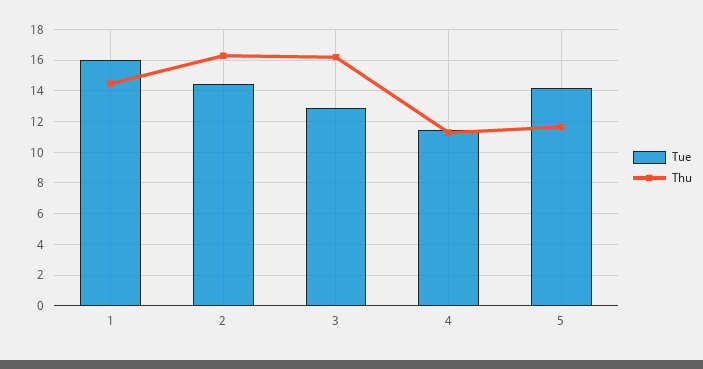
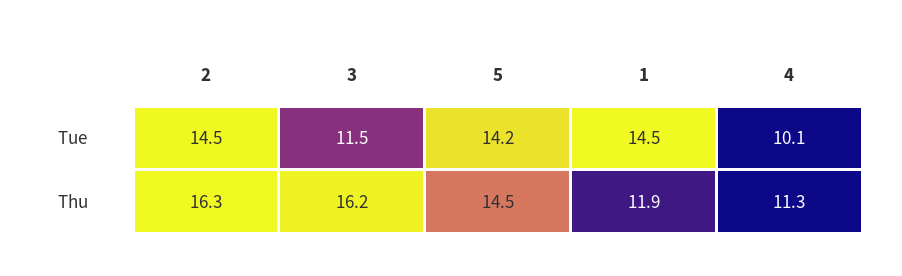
Tue, 1: 16 -> 14.5
Thu, 1: 14.5 -> 11.9
Tue, 3: 13 -> 11.5
Tue, 4: 11.5 -> 10.1
Thu, 5: 11.5 -> 14.5

